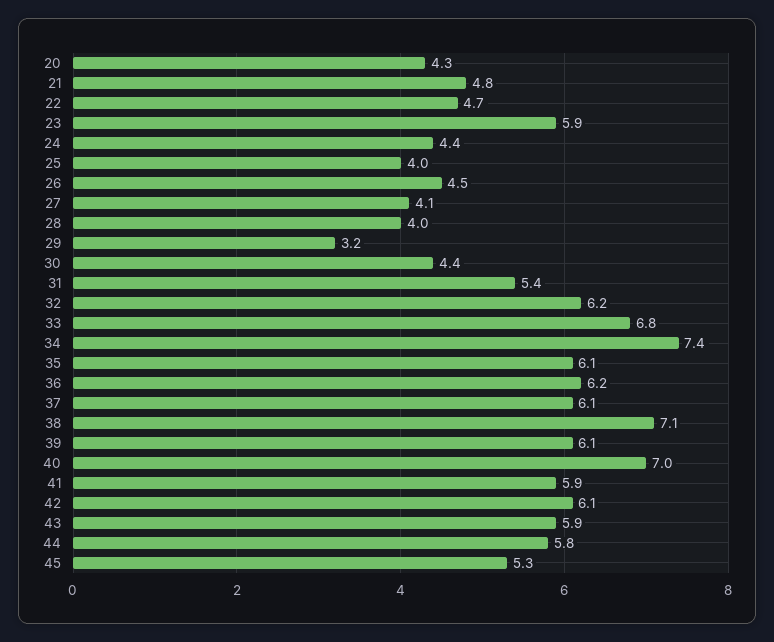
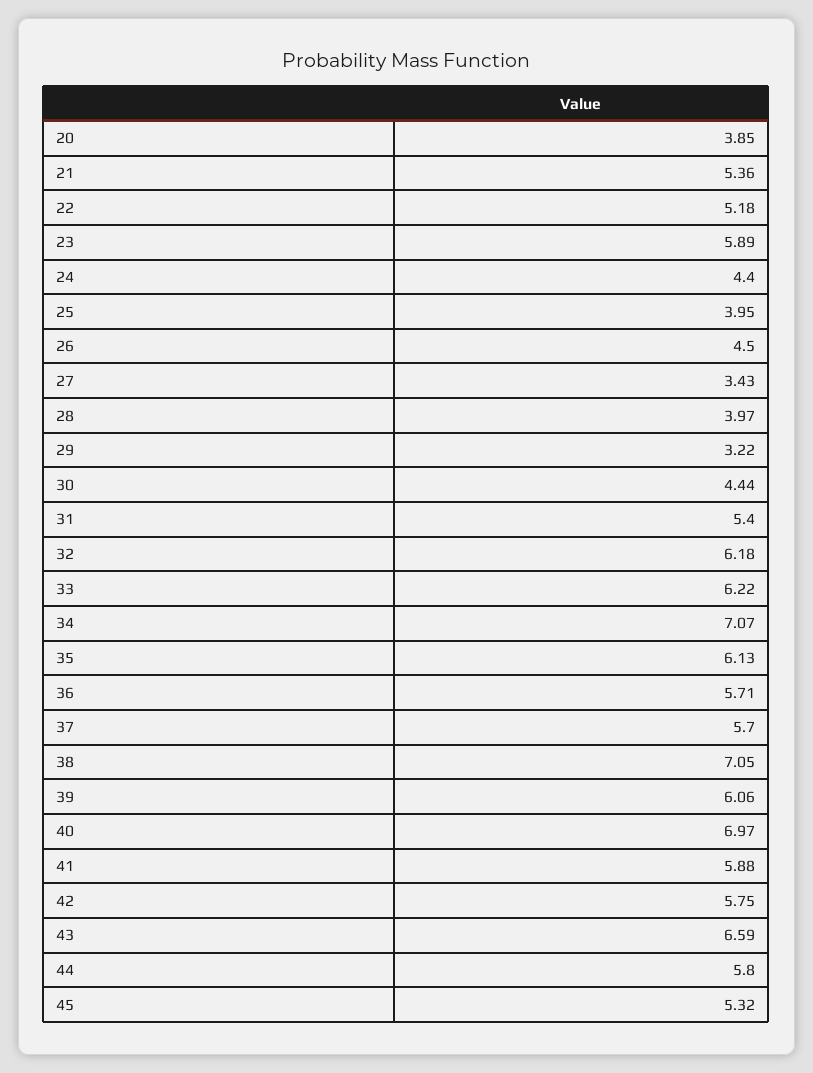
20: 4.3 -> 3.85
21: 4.8 -> 5.36
22: 4.7 -> 5.18
27: 4.1 -> 3.43
33: 6.8 -> 6.22
34: 7.4 -> 7.07
36: 6.2 -> 5.71
37: 6.1 -> 5.7
42: 6.1 -> 5.75
43: 5.9 -> 6.59

